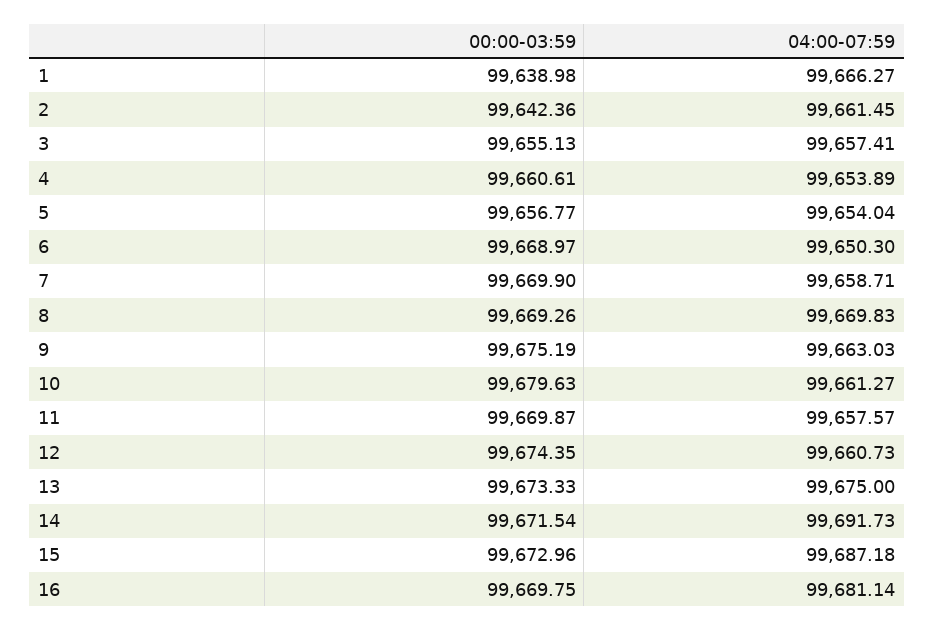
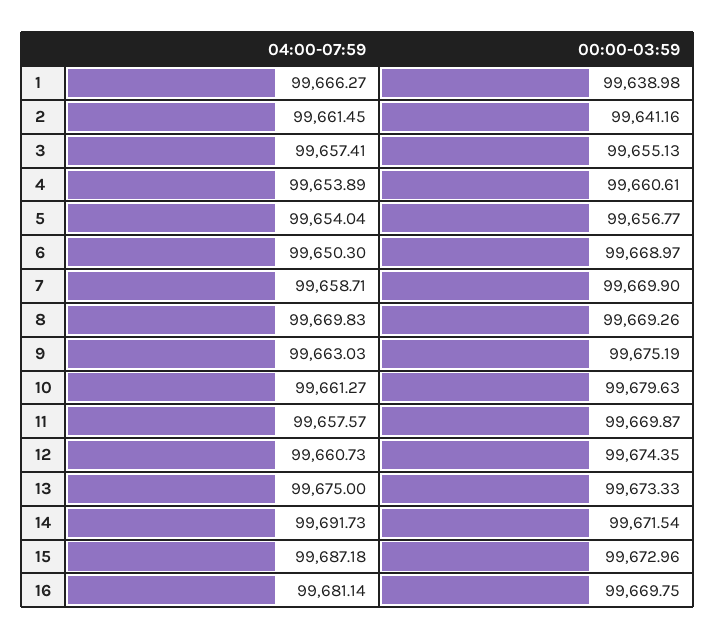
00:00-03:59, 2: 99642.36 -> 99641.16

